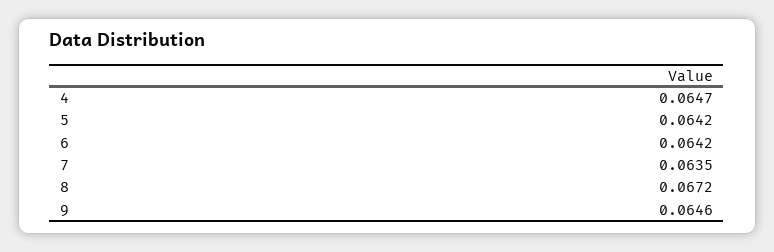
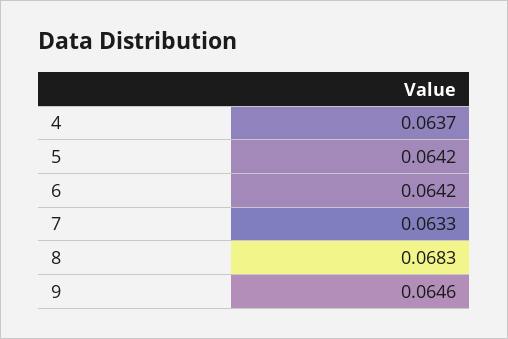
4: 0.0647 -> 0.0637
7: 0.0635 -> 0.0633
8: 0.0672 -> 0.0683

